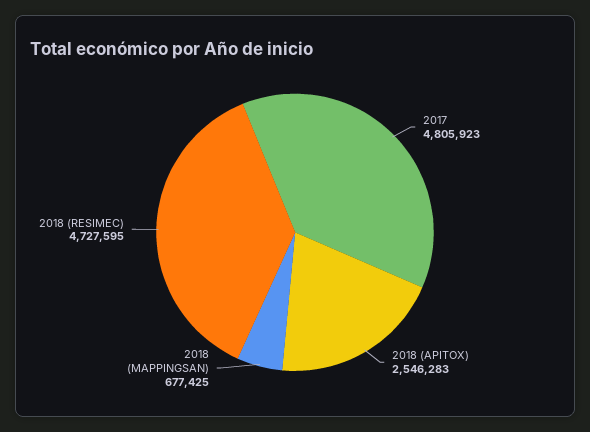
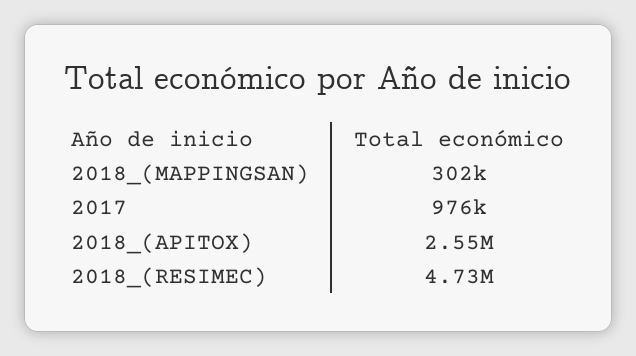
2017: 4805923 -> 976000
2018 (MAPPINGSAN): 677425 -> 302000

